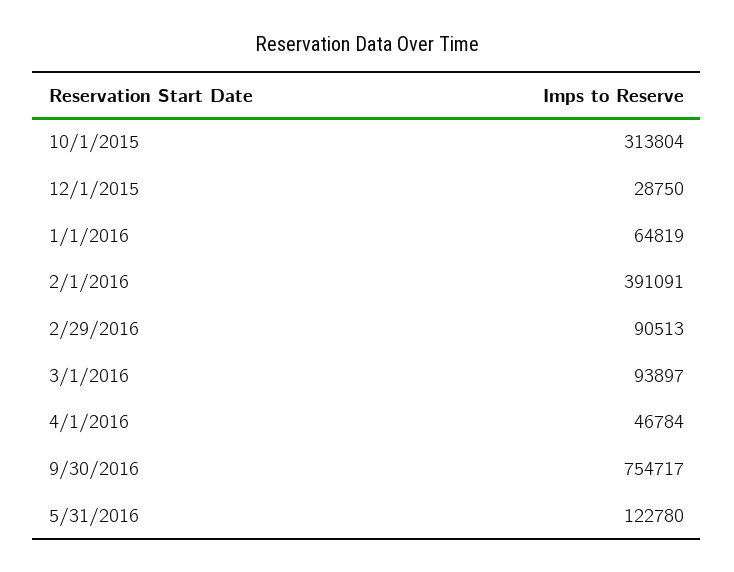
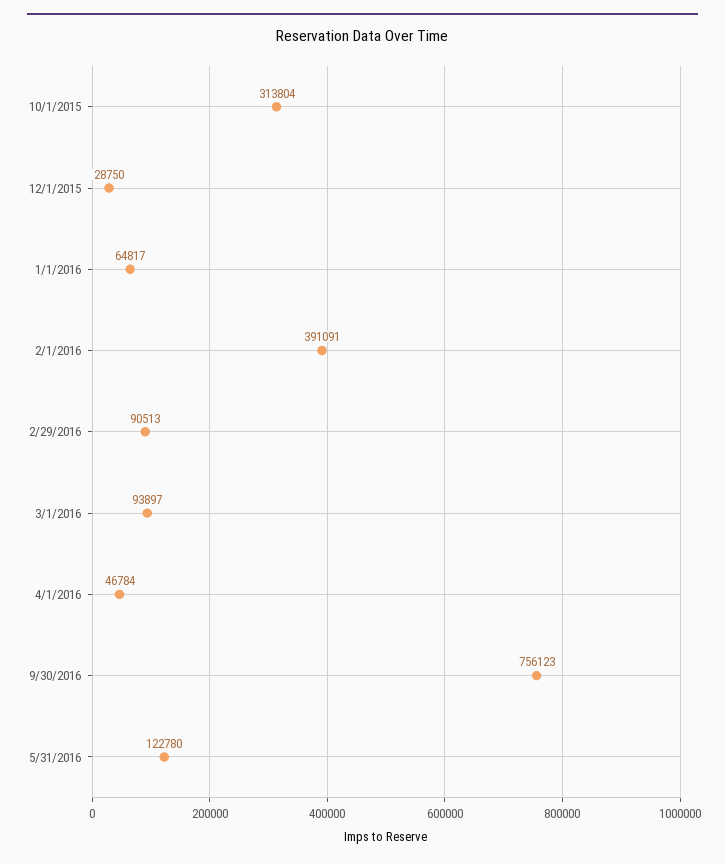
1/1/2016: 64819 -> 64817
9/30/2016: 754717 -> 756123

